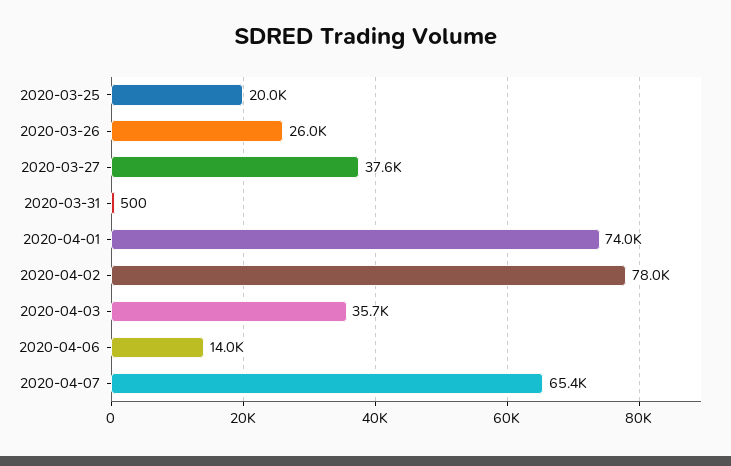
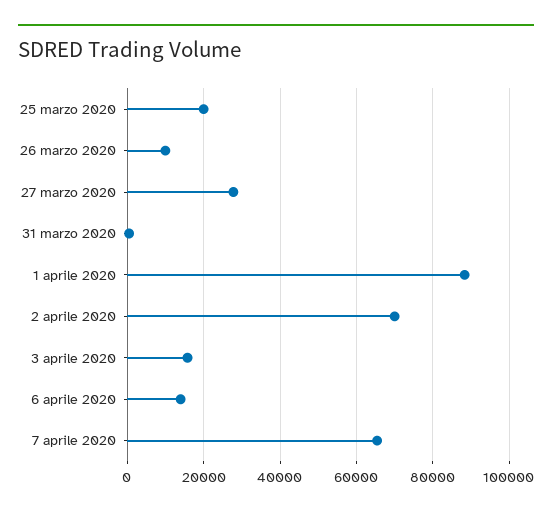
2020-03-26: 26000 -> 10000
2020-03-27: 37600 -> 28000
2020-04-01: 74000 -> 88000
2020-04-02: 78000 -> 70000
2020-04-03: 35700 -> 16000

